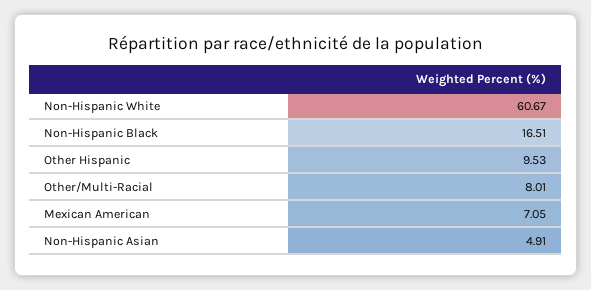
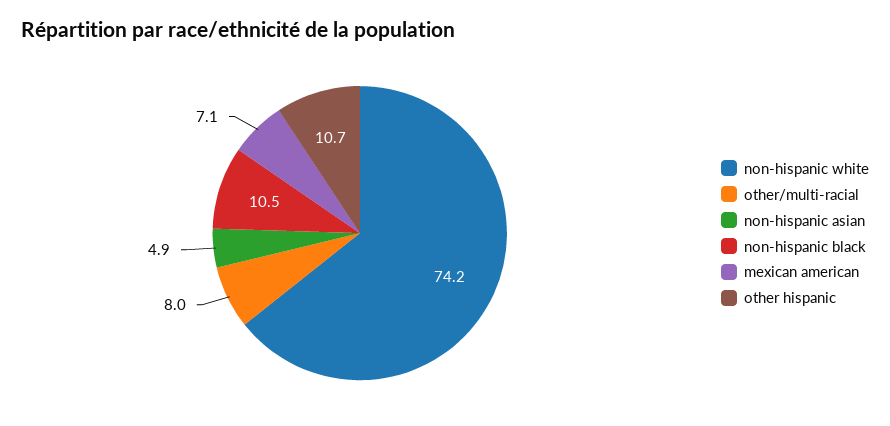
Non-Hispanic White: 60.67 -> 74.2
Non-Hispanic Black: 16.51 -> 10.5
Other Hispanic: 9.53 -> 10.7

